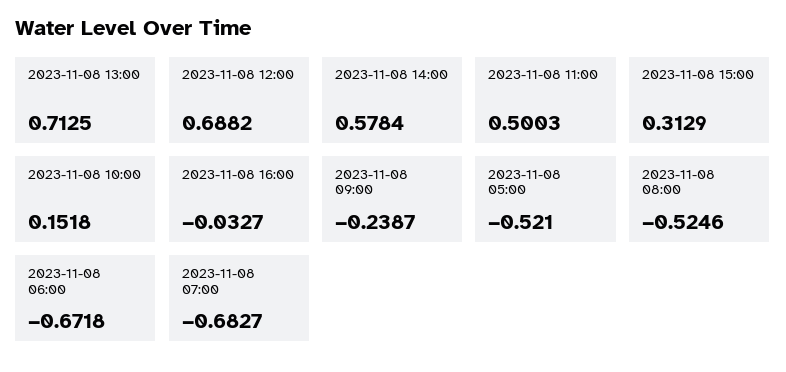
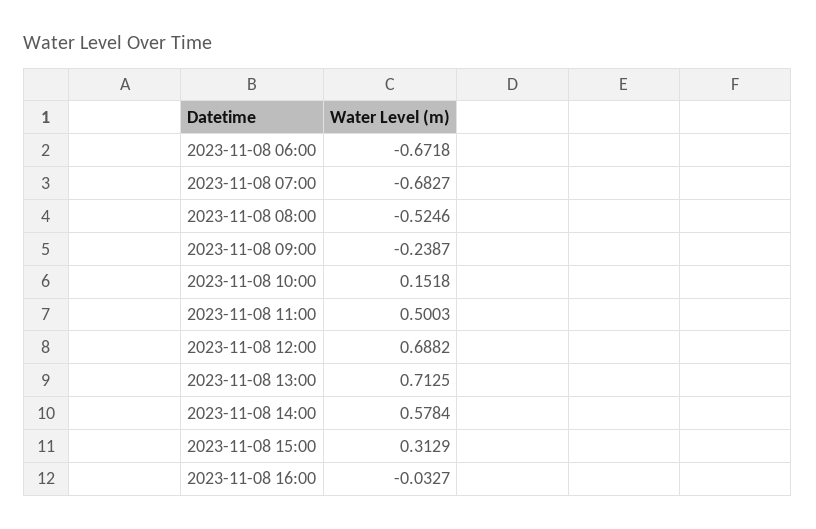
2023-11-08 05:00: -0.521 -> none

